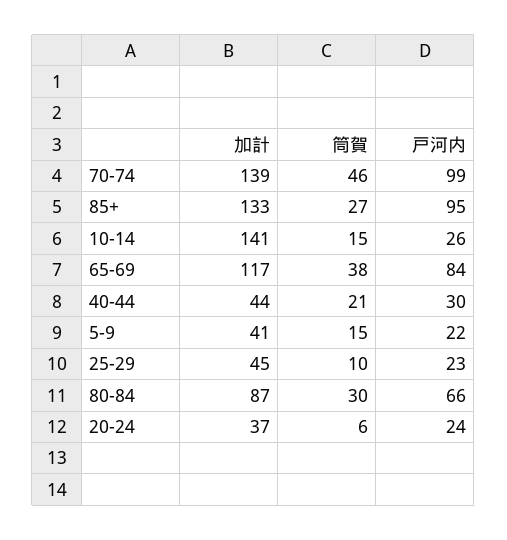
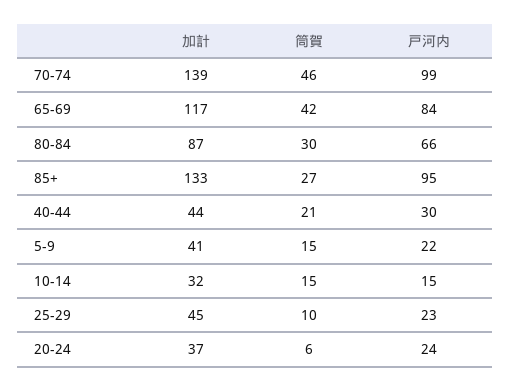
加計, 10-14: 141 -> 32
戸河内, 10-14: 26 -> 15
筒賀, 65-69: 38 -> 42

